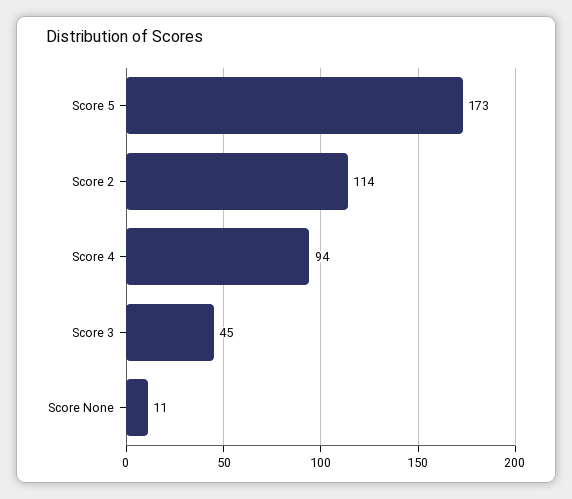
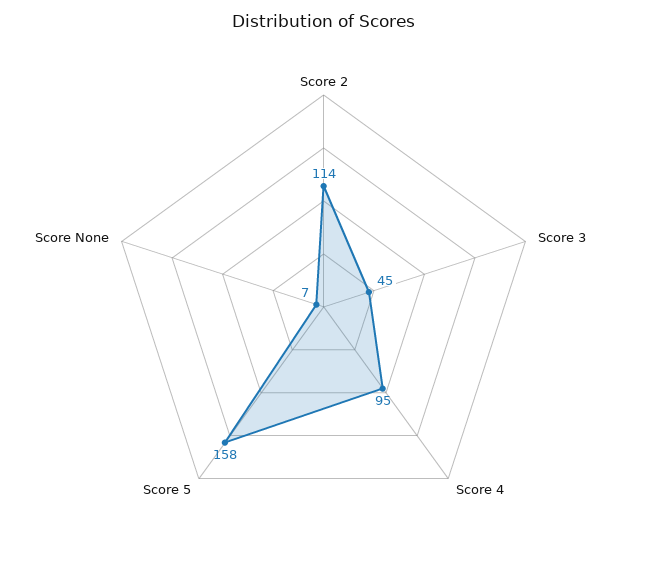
Score 5: 173 -> 158
Score 4: 94 -> 95
Score None: 11 -> 7

